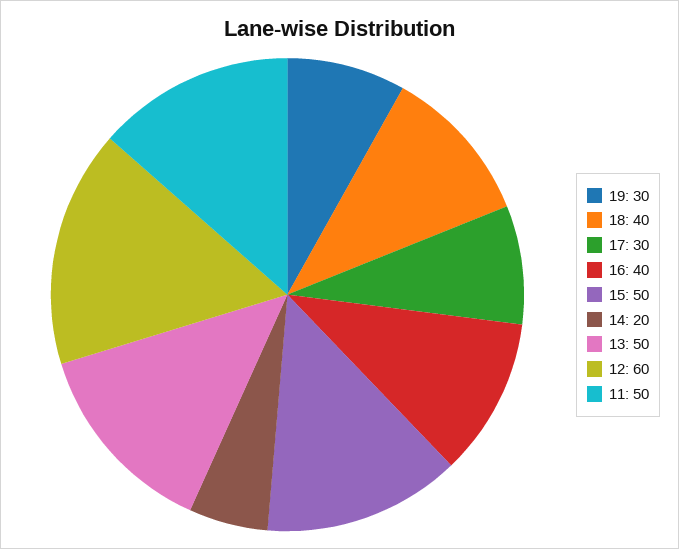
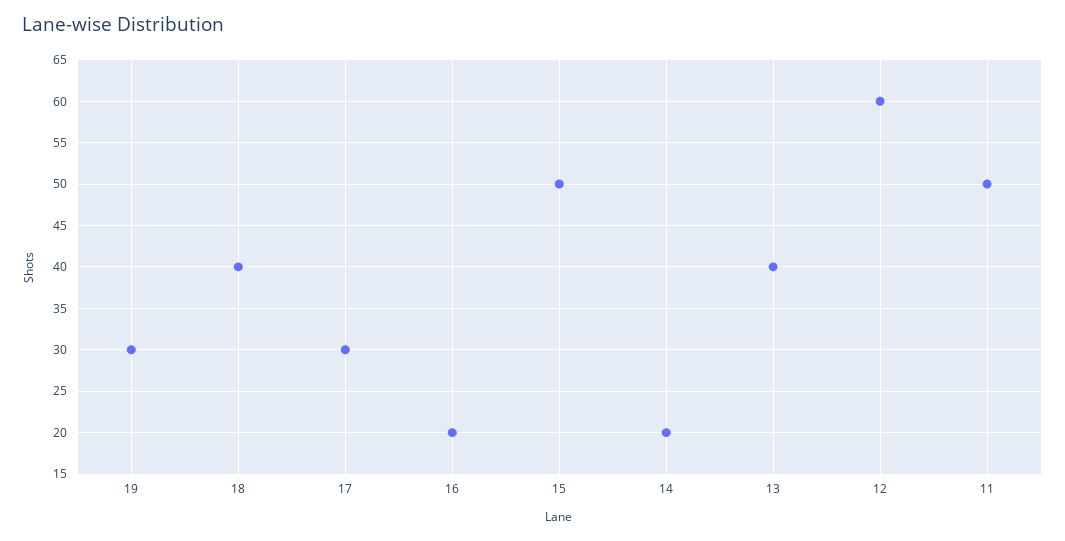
16: 40 -> 20
13: 50 -> 40

